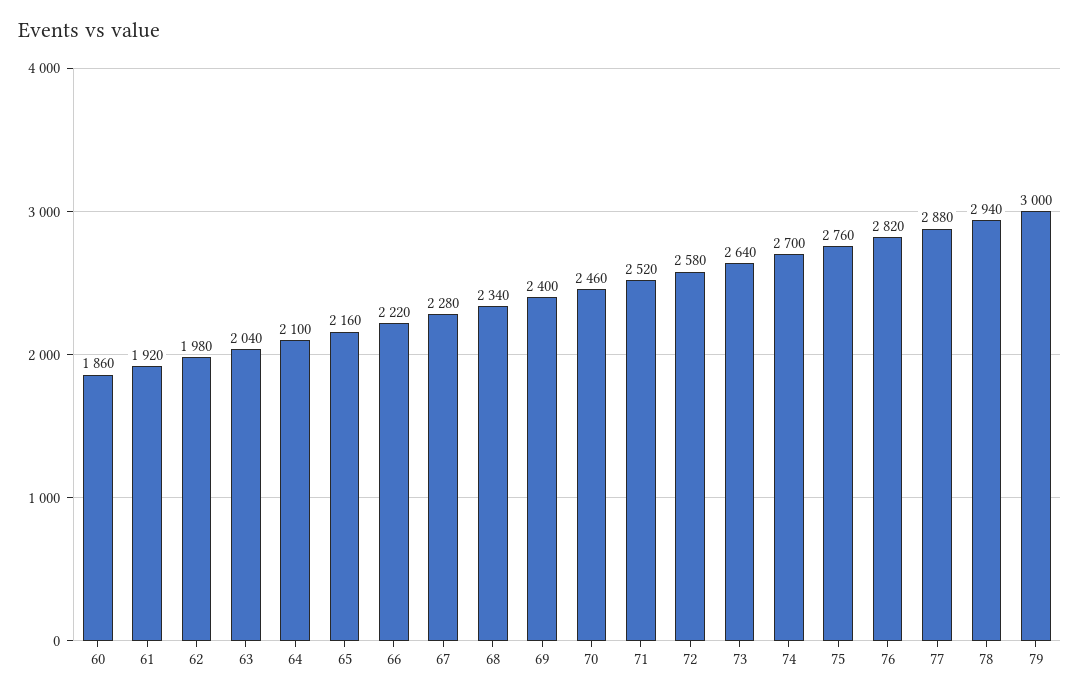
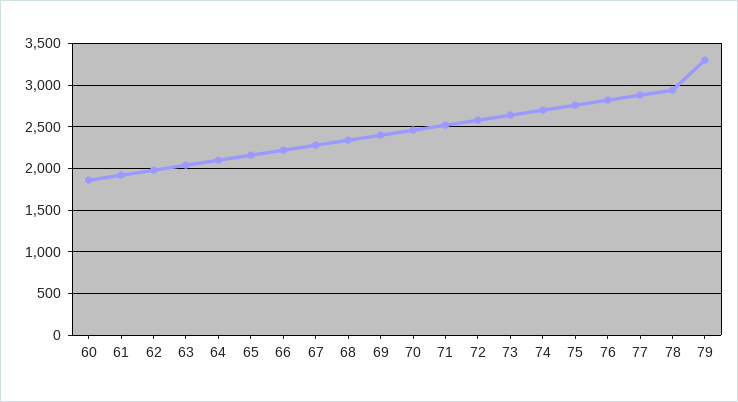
79: 3000 -> 3300

